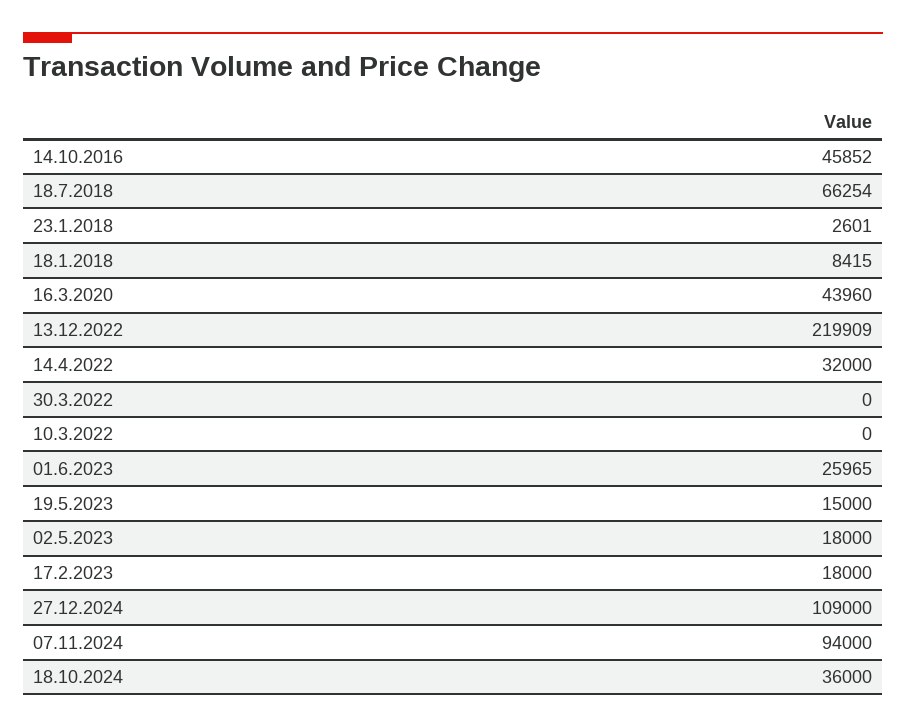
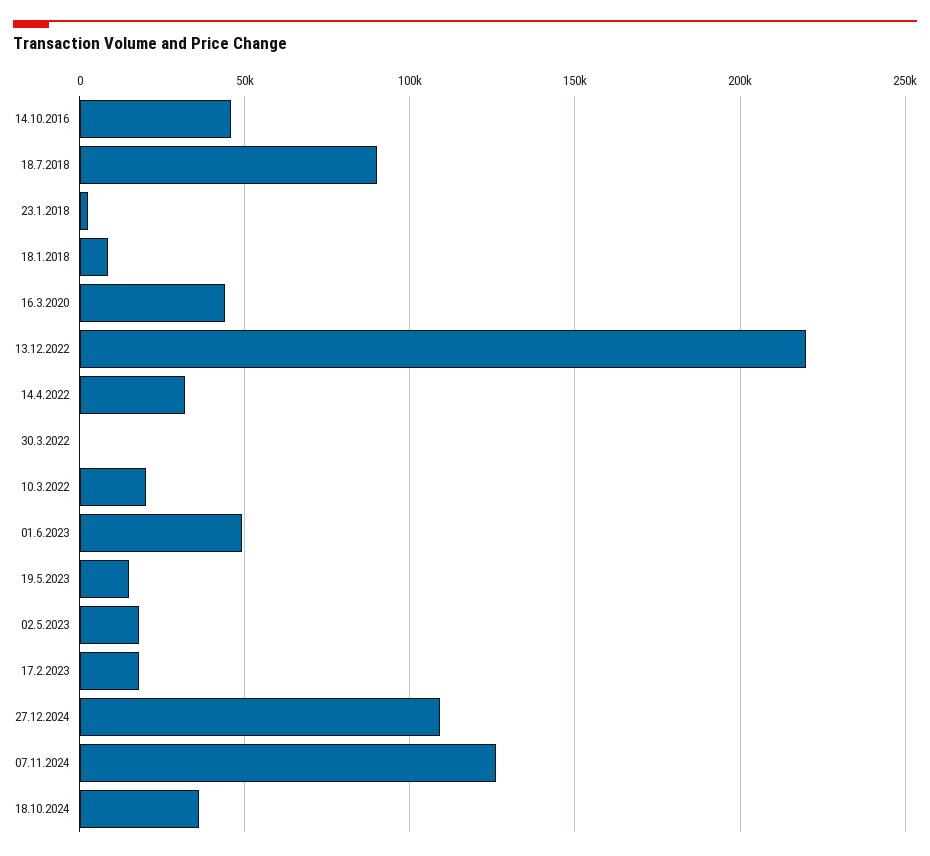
18.7.2018: 66254 -> 90000
10.3.2022: 0 -> 20000
01.6.2023: 25965 -> 50000
07.11.2024: 94000 -> 125000

